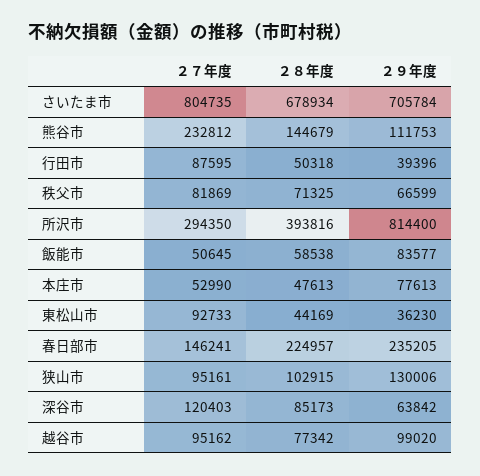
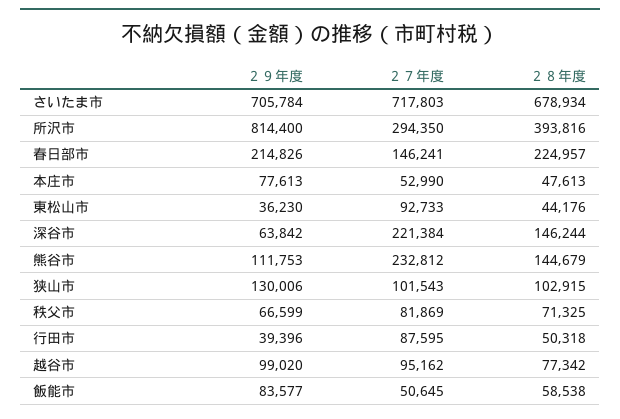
２７年度, さいたま市: 804735 -> 717803
２８年度, 東松山市: 44169 -> 44176
２９年度, 春日部市: 235205 -> 214826
２７年度, 狭山市: 95161 -> 101543
２７年度, 深谷市: 120403 -> 221384
２８年度, 深谷市: 85173 -> 146244

